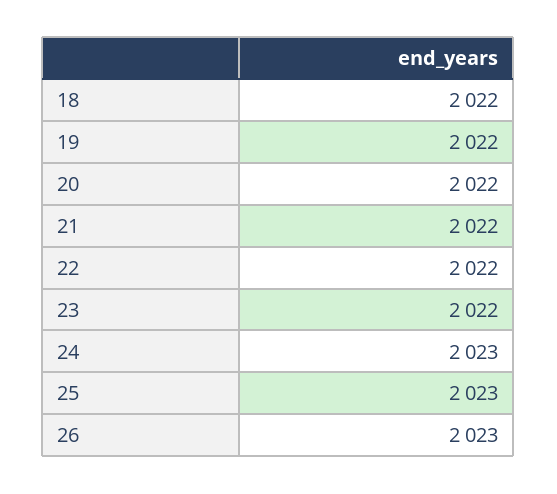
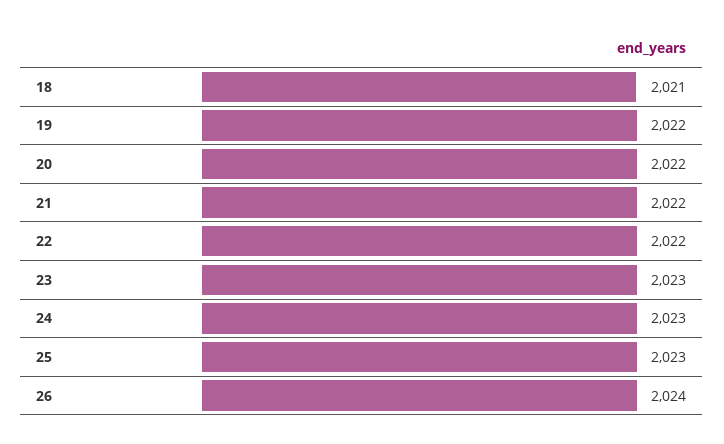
18: 2022 -> 2021
23: 2022 -> 2023
26: 2023 -> 2024

